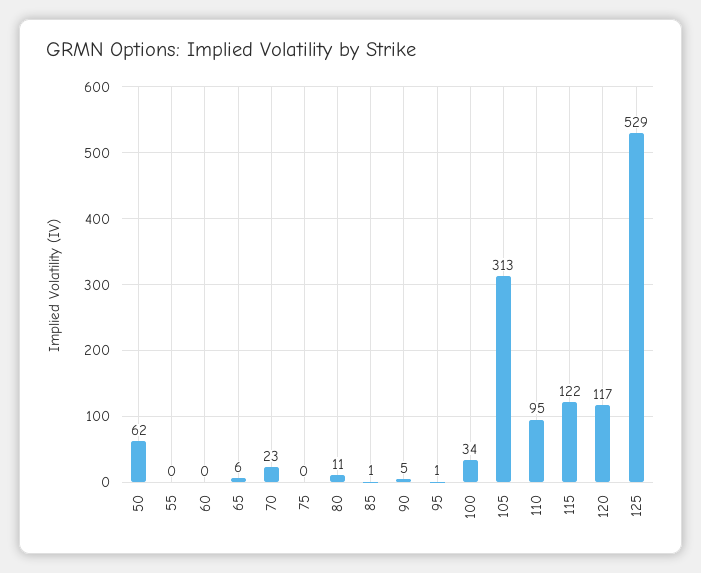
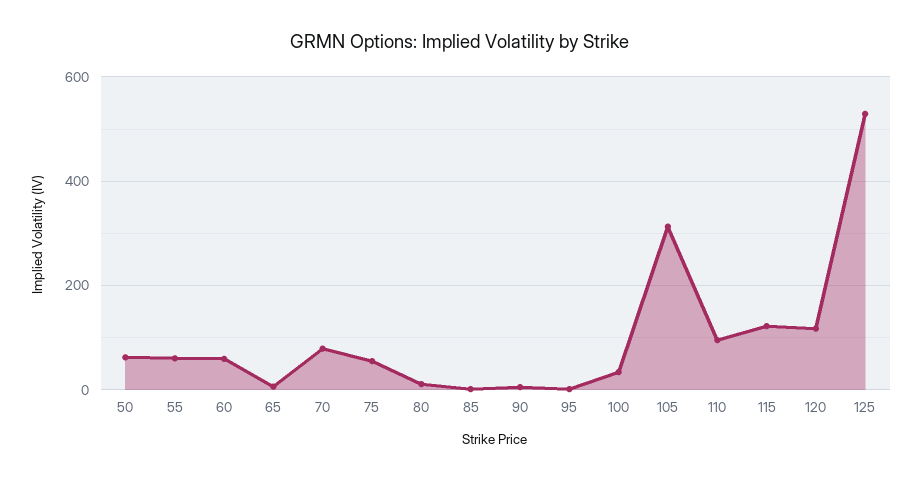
55: 0 -> 60
60: 0 -> 60
70: 23 -> 80
75: 0 -> 60

